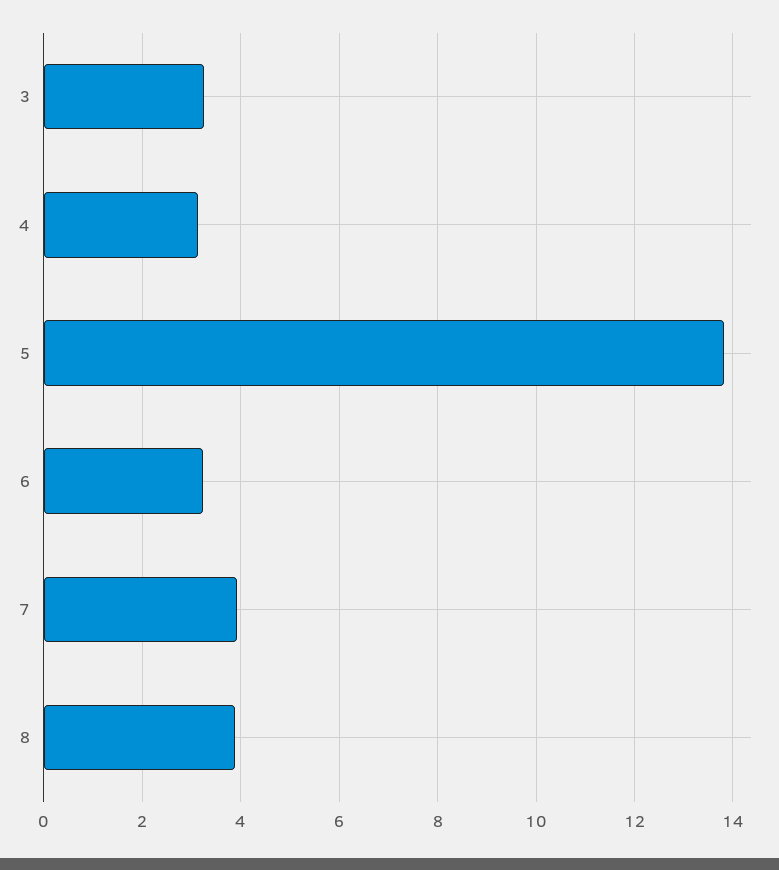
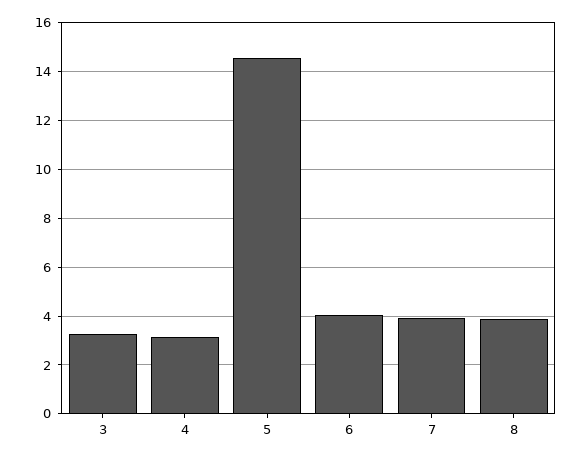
5: 13.8 -> 14.5
6: 3.2 -> 4

